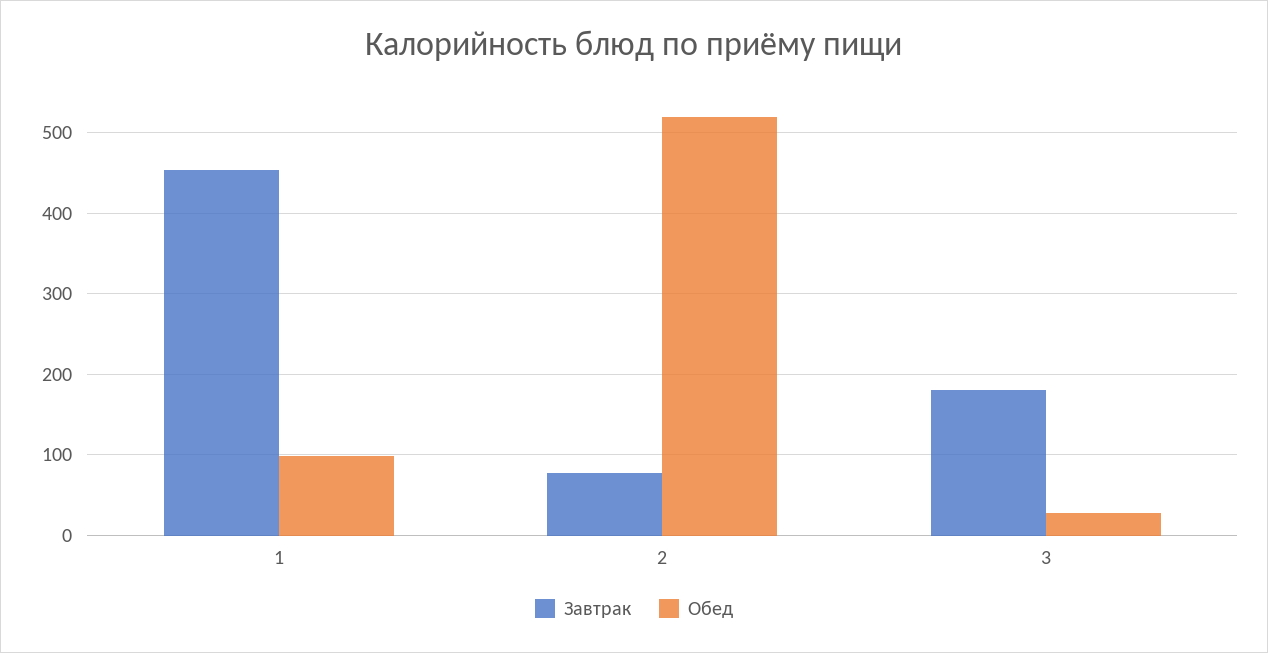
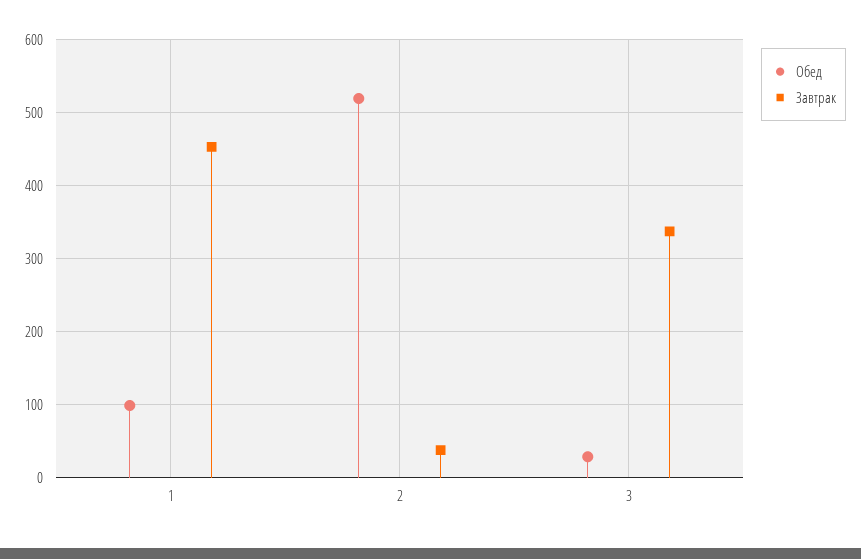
Завтрак, 2: 80 -> 40
Завтрак, 3: 180 -> 340

